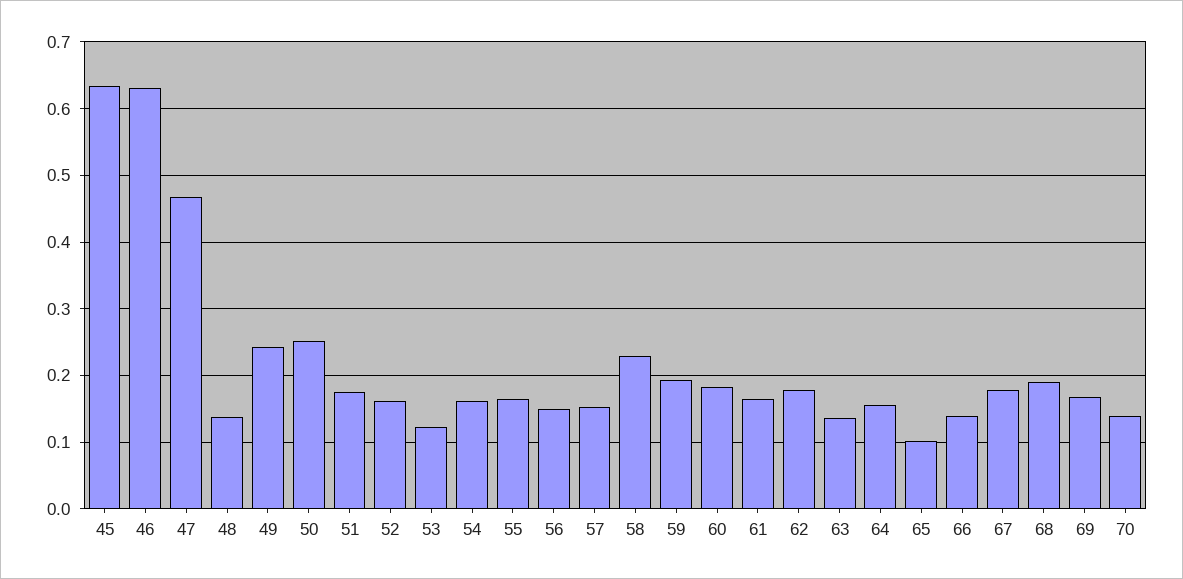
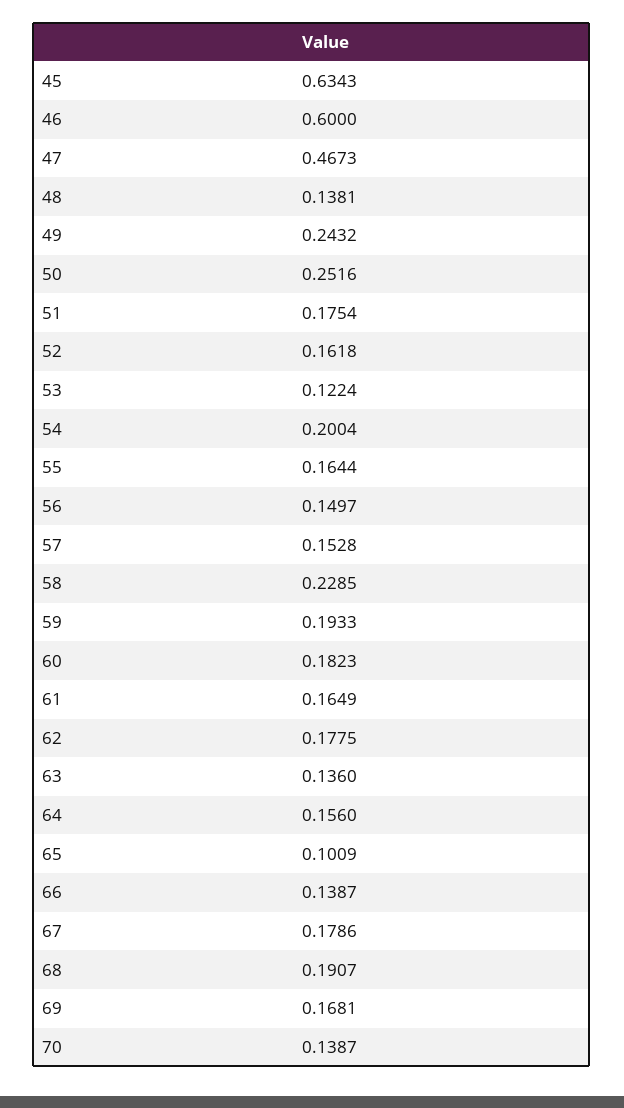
46: 0.63 -> 0.6
54: 0.16 -> 0.2004

